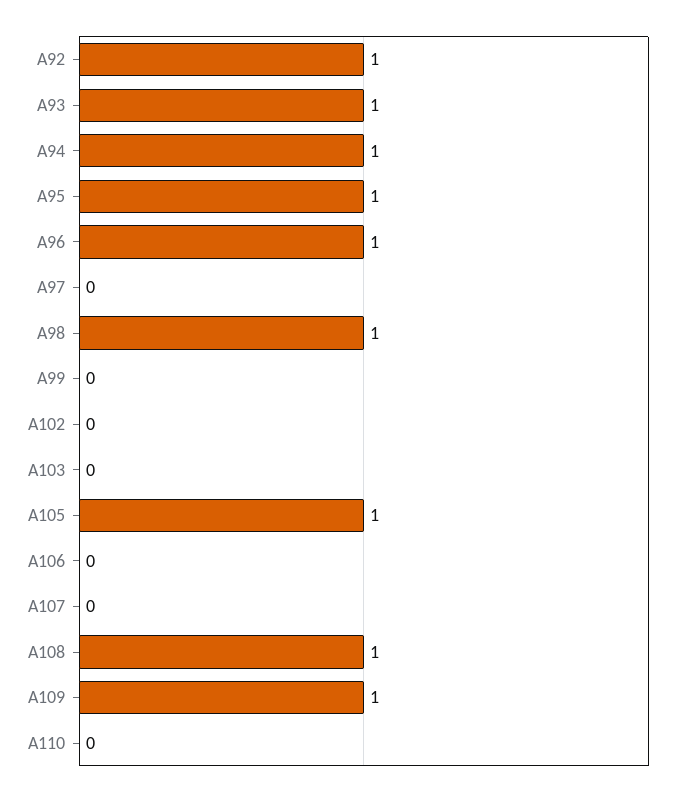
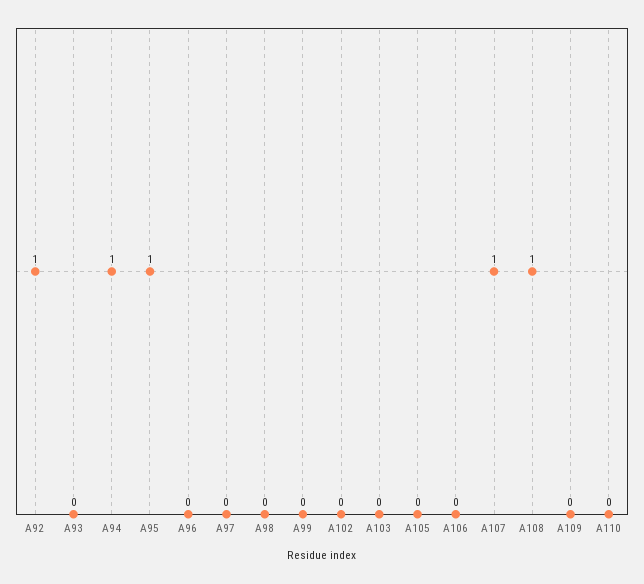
A93: 1 -> 0
A96: 1 -> 0
A98: 1 -> 0
A105: 1 -> 0
A107: 0 -> 1
A109: 1 -> 0

